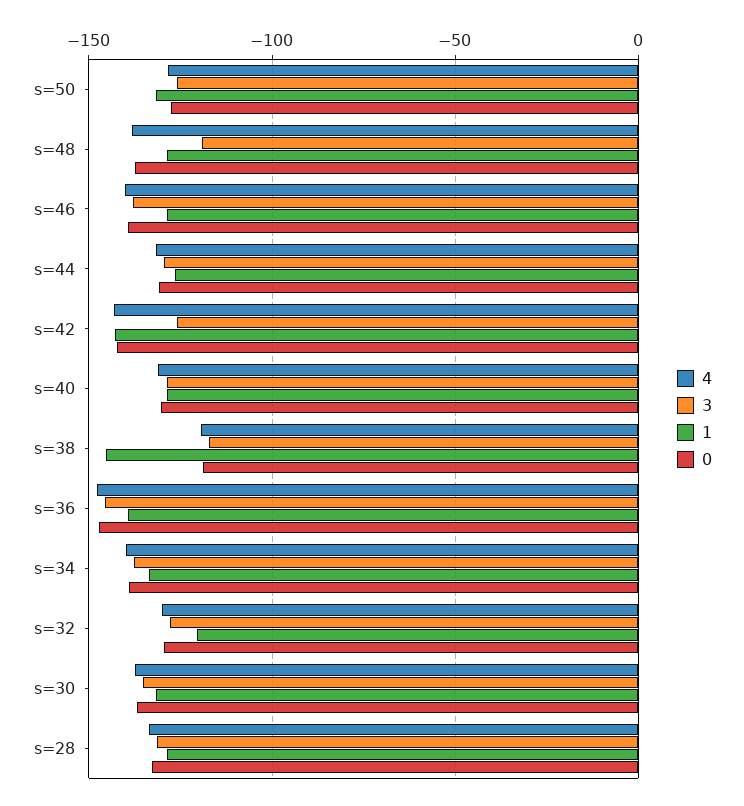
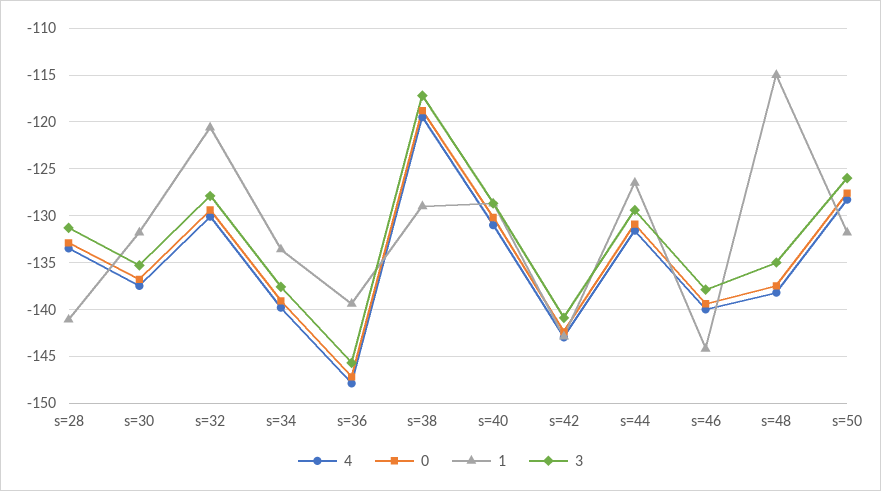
3, s=48: -120 -> -135
1, s=48: -130 -> -115
1, s=46: -130 -> -144
3, s=42: -125 -> -141
1, s=38: -145 -> -129
1, s=28: -130 -> -141

